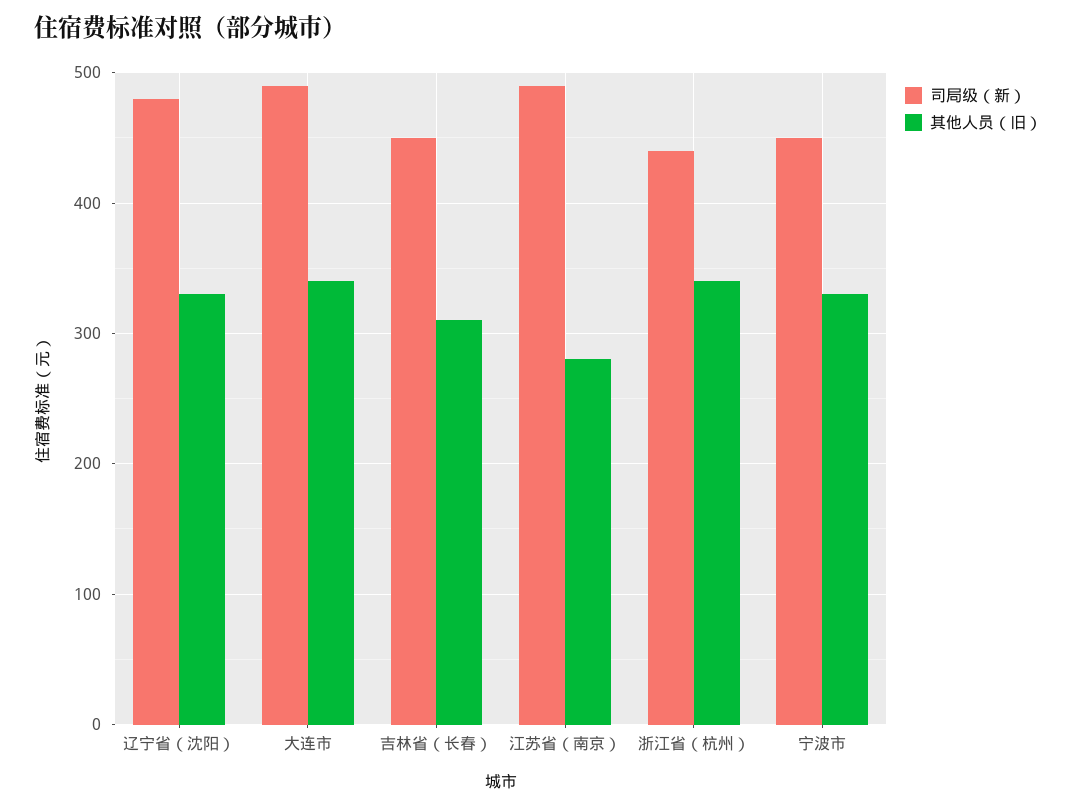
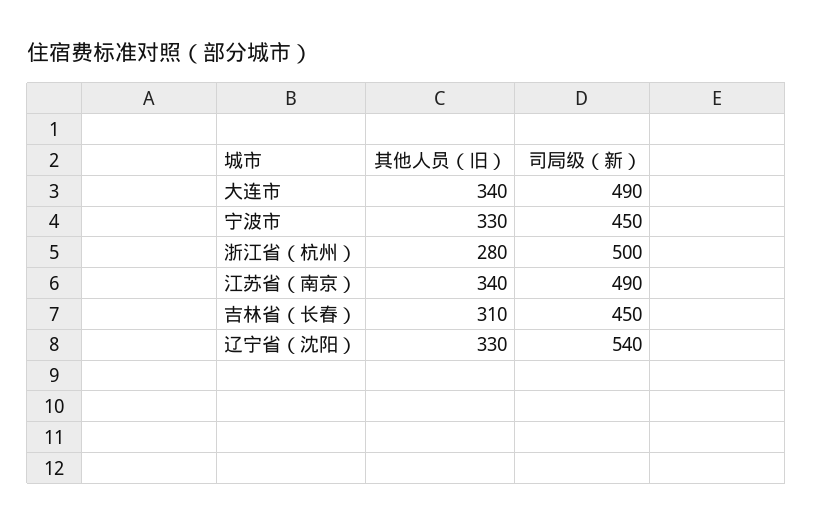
司局级（新）, 辽宁省（沈阳）: 480 -> 540
其他人员（旧）, 江苏省（南京）: 280 -> 340
司局级（新）, 浙江省（杭州）: 440 -> 500
其他人员（旧）, 浙江省（杭州）: 340 -> 280

